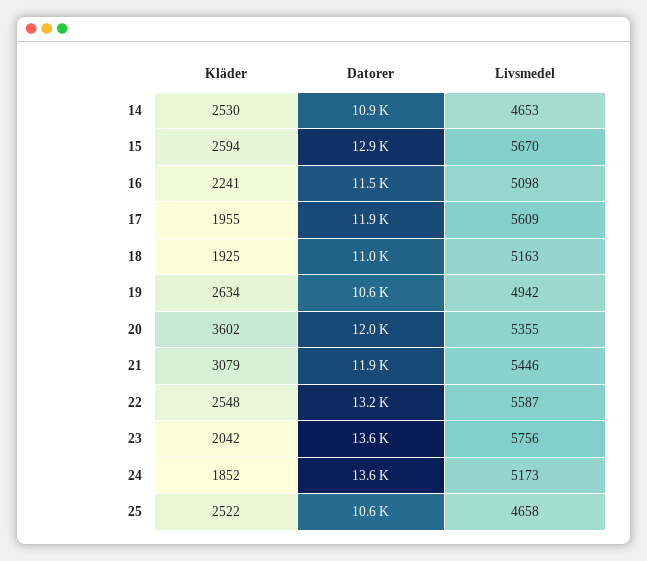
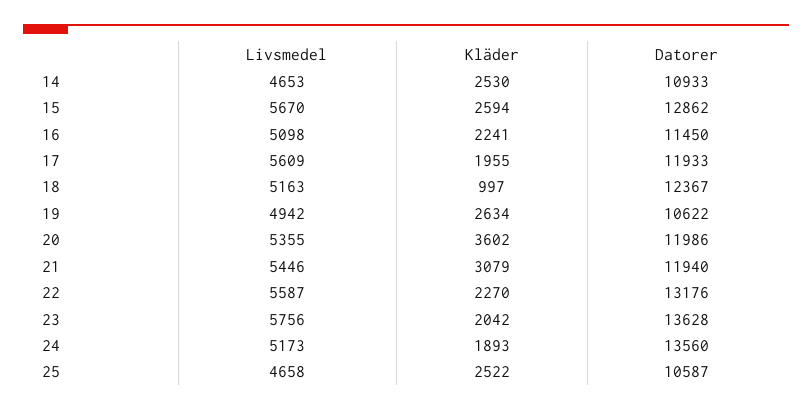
Kläder, 18: 1925 -> 997
Datorer, 18: 11000 -> 12367
Kläder, 22: 2548 -> 2270
Kläder, 24: 1852 -> 1893

